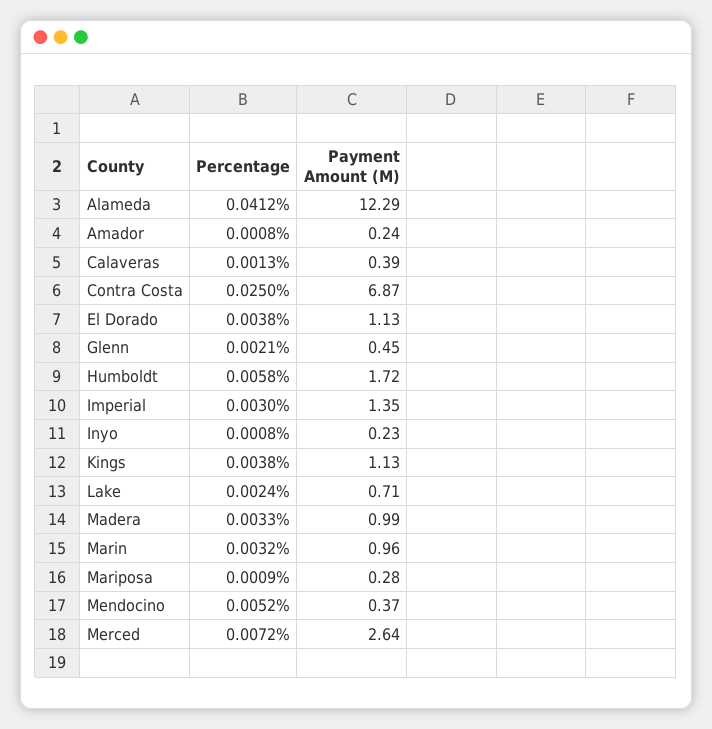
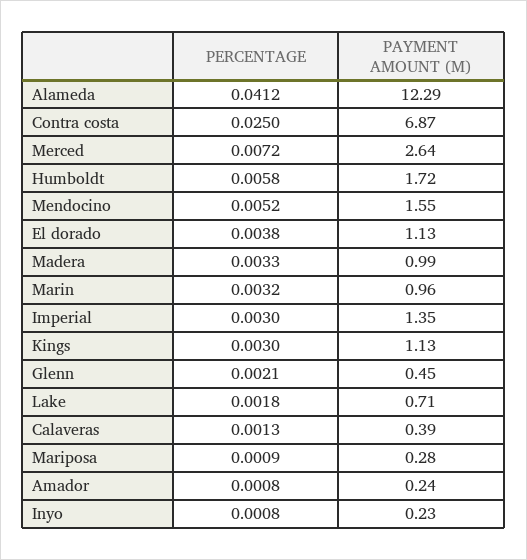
Percentage, Kings: 0.0038 -> 0.003
Percentage, Lake: 0.0024 -> 0.0018
Payment Amount (M), Mendocino: 0.37 -> 1.55

